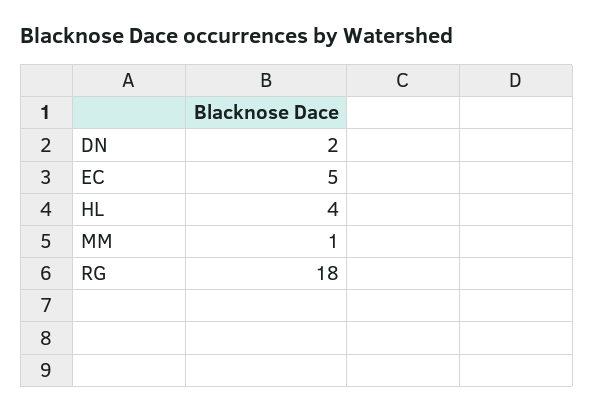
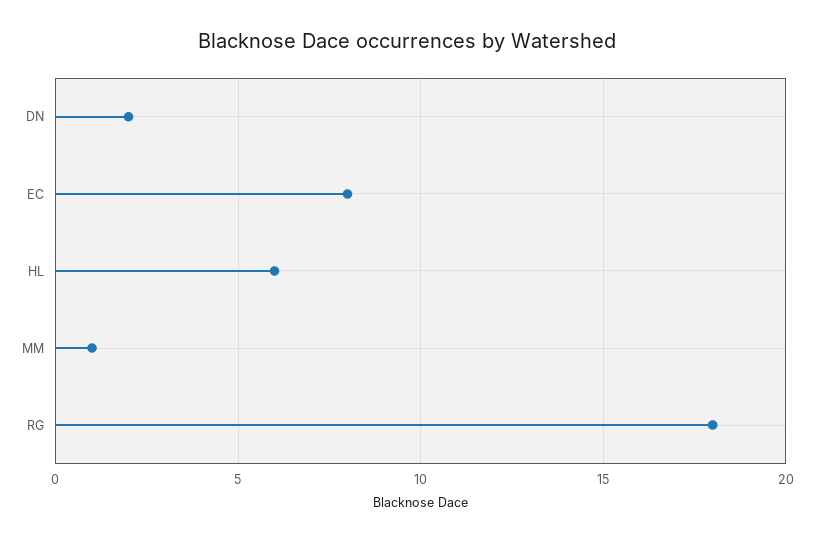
EC: 5 -> 8
HL: 4 -> 6

